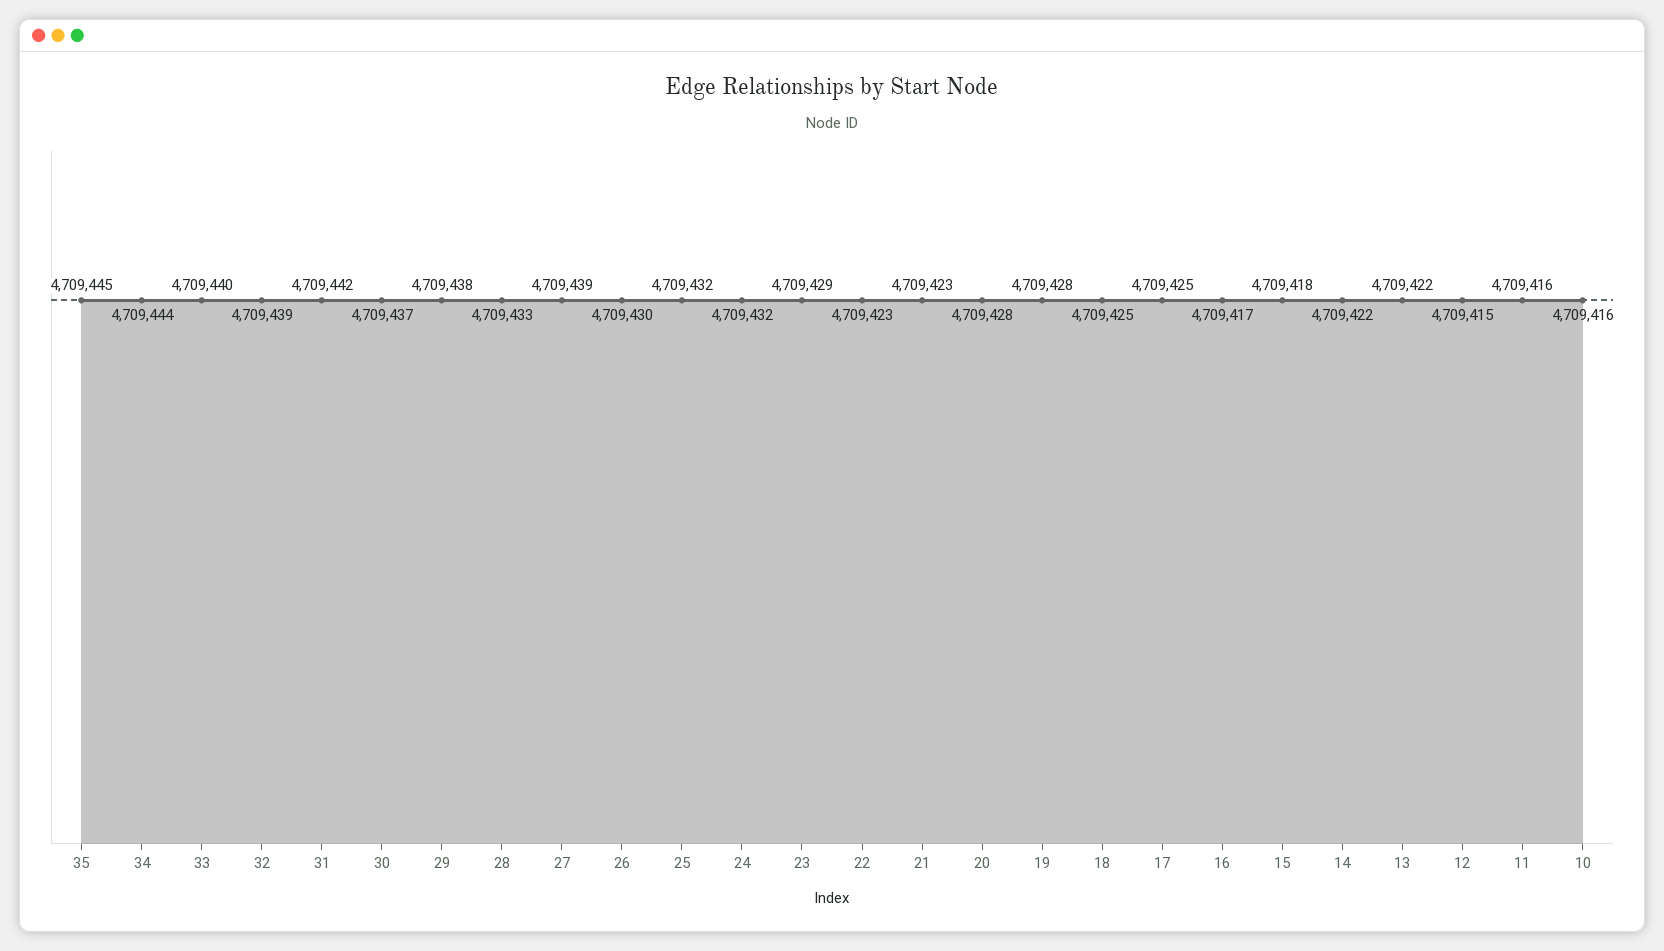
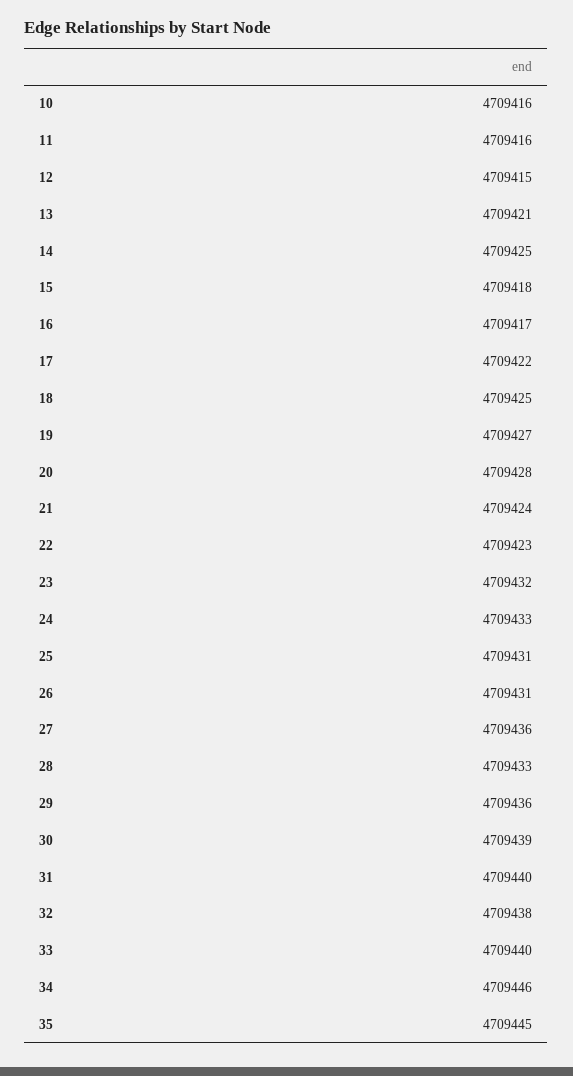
34: 4709444 -> 4709446
32: 4709439 -> 4709438
31: 4709442 -> 4709440
30: 4709437 -> 4709439
29: 4709438 -> 4709436
27: 4709439 -> 4709436
26: 4709430 -> 4709431
25: 4709432 -> 4709431
24: 4709432 -> 4709433
23: 4709429 -> 4709432
21: 4709423 -> 4709424
19: 4709428 -> 4709427
17: 4709425 -> 4709422
14: 4709422 -> 4709425
13: 4709422 -> 4709421

